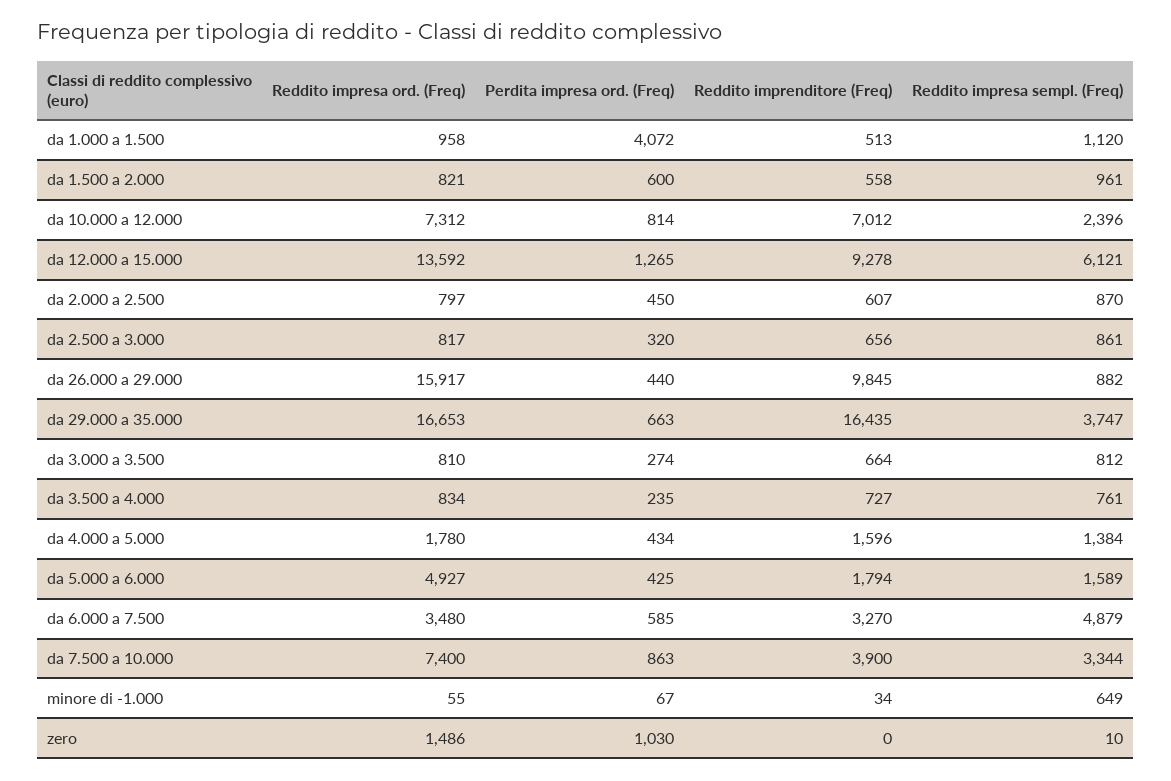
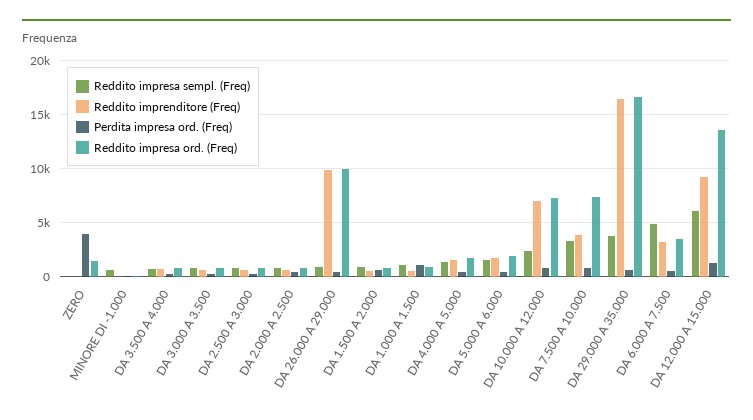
Perdita impresa ord. (Freq), da 1.000 a 1.500: 4072 -> 1000
Reddito impresa ord. (Freq), da 26.000 a 29.000: 15917 -> 10000
Reddito impresa ord. (Freq), da 5.000 a 6.000: 4927 -> 2000
Perdita impresa ord. (Freq), zero: 1030 -> 4000

